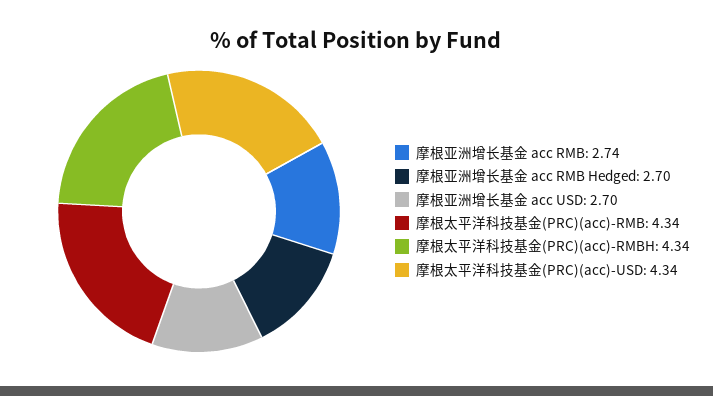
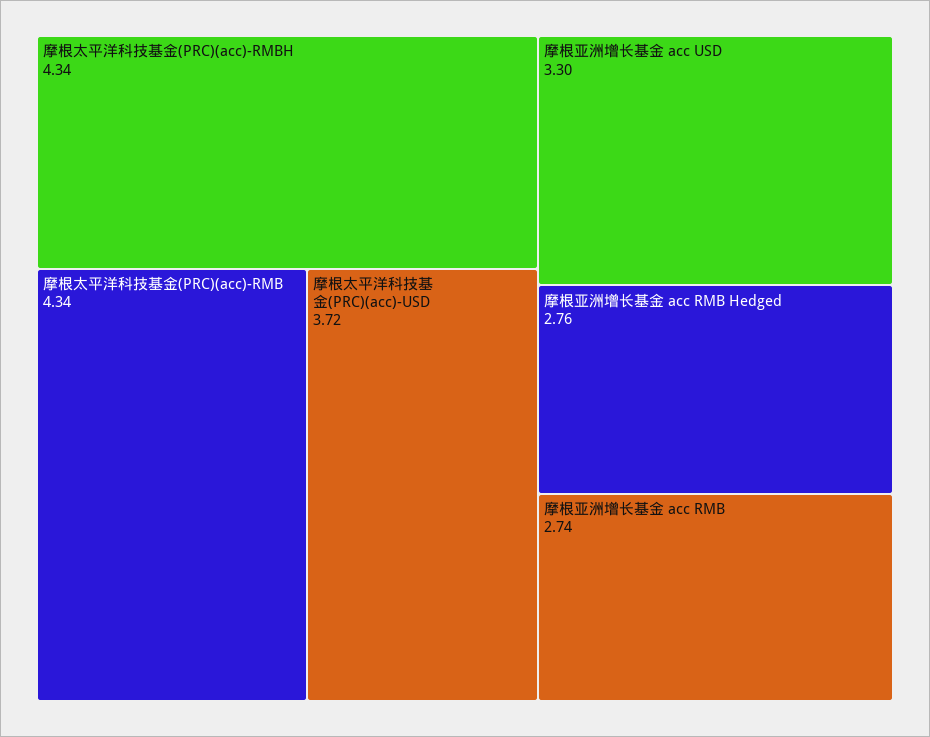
摩根亚洲增长基金 acc RMB Hedged: 2.7 -> 2.76
摩根亚洲增长基金 acc USD: 2.7 -> 3.3
摩根太平洋科技基金(PRC)(acc)-USD: 4.34 -> 3.72

